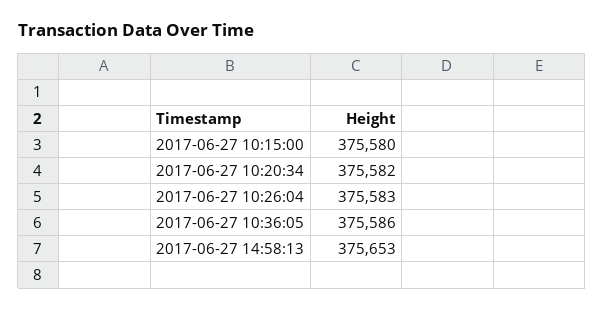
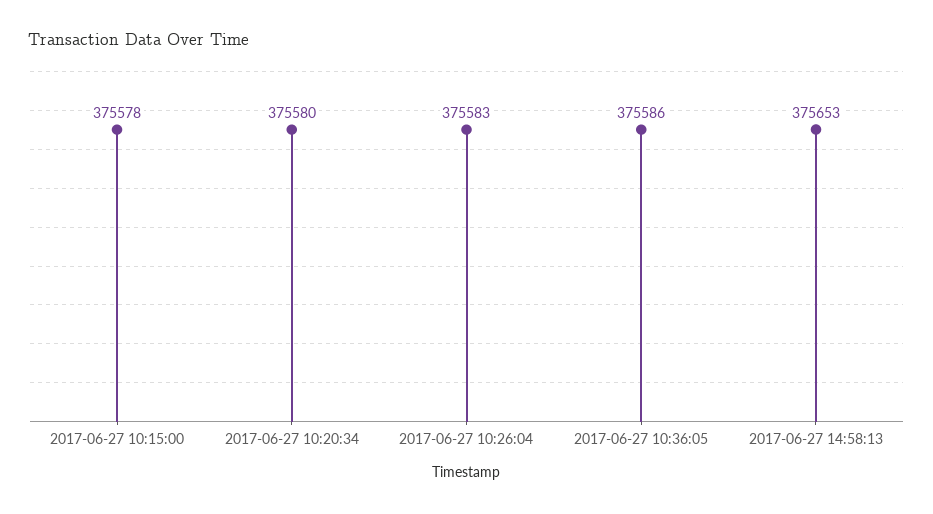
2017-06-27 10:15:00: 375580 -> 375578
2017-06-27 10:20:34: 375582 -> 375580

